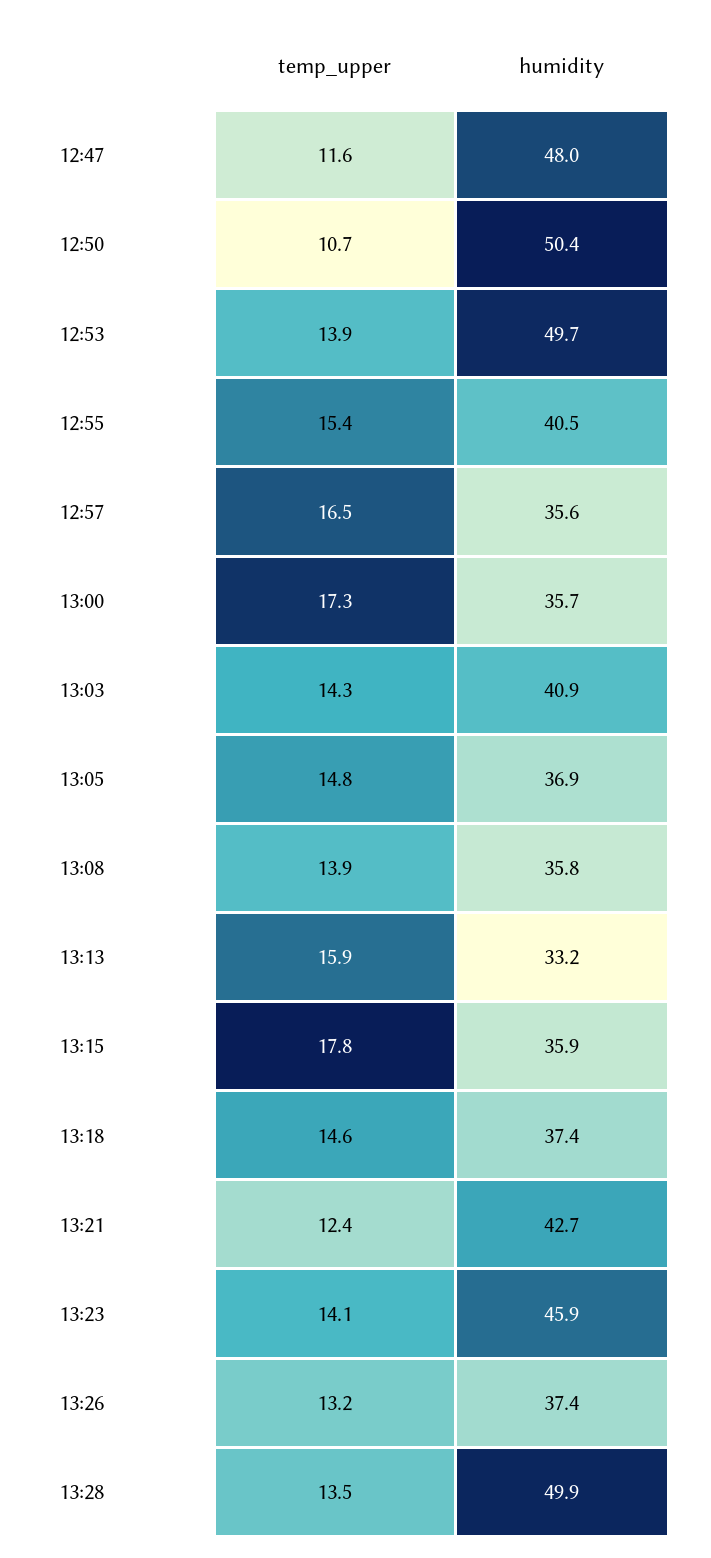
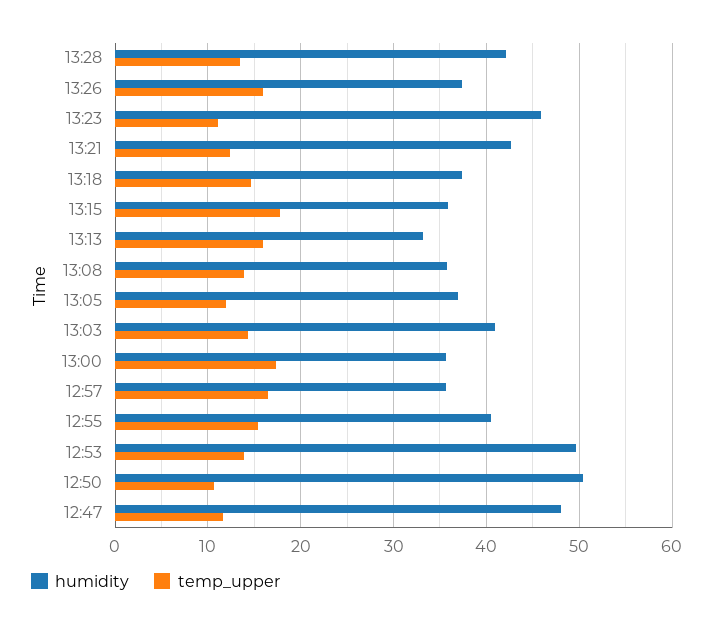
temp_upper, 13:05: 14.8 -> 12
temp_upper, 13:23: 14.1 -> 11
temp_upper, 13:26: 13.2 -> 16
humidity, 13:28: 49.9 -> 42

